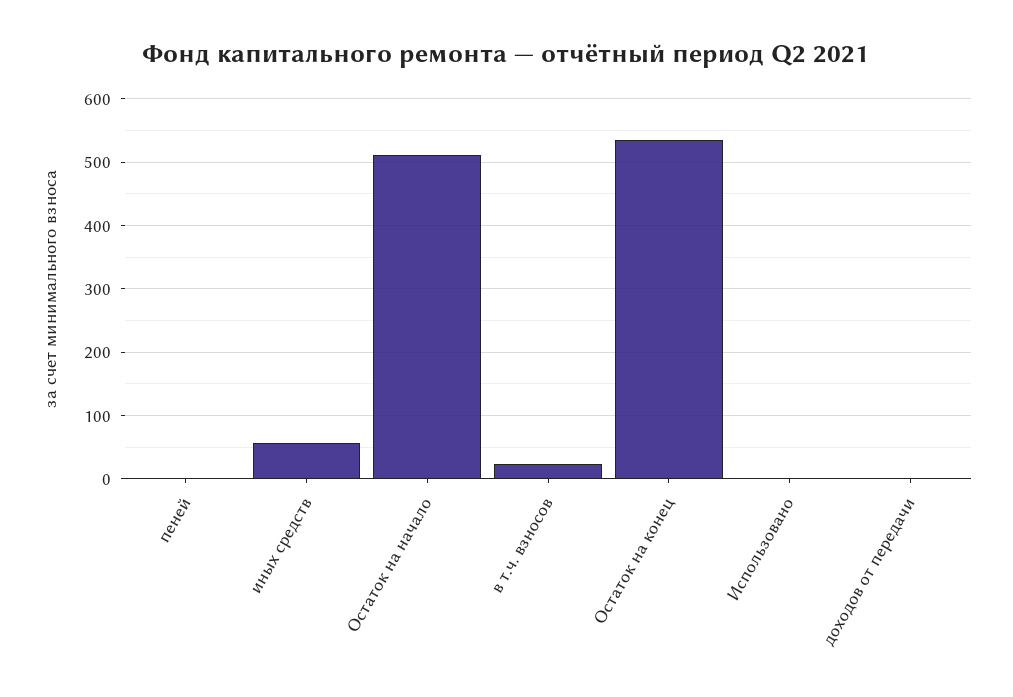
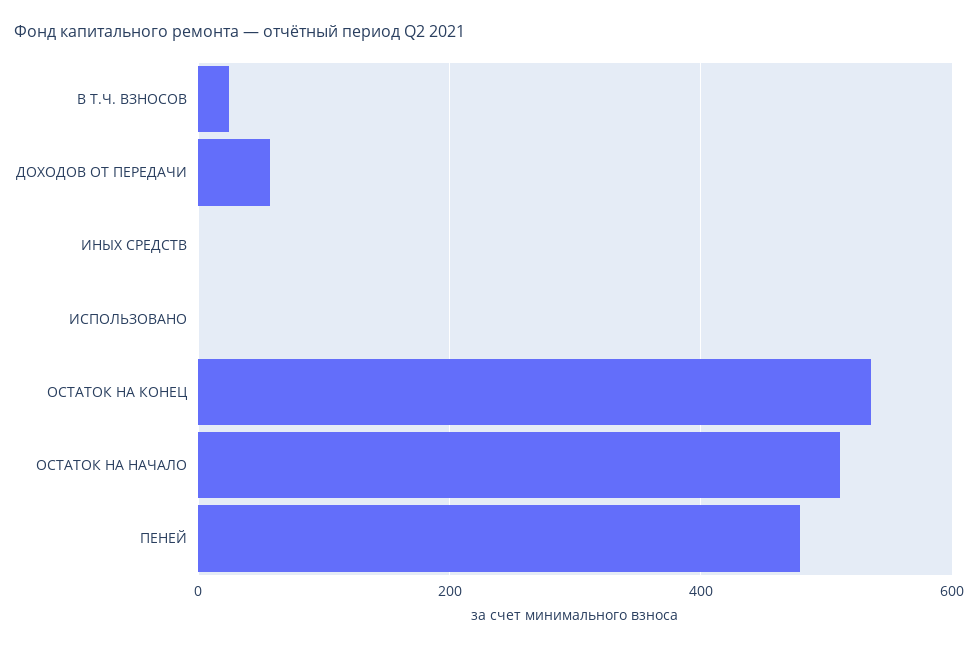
пеней: 0 -> 480
иных средств: 60 -> 0
доходов от передачи: 0 -> 60

